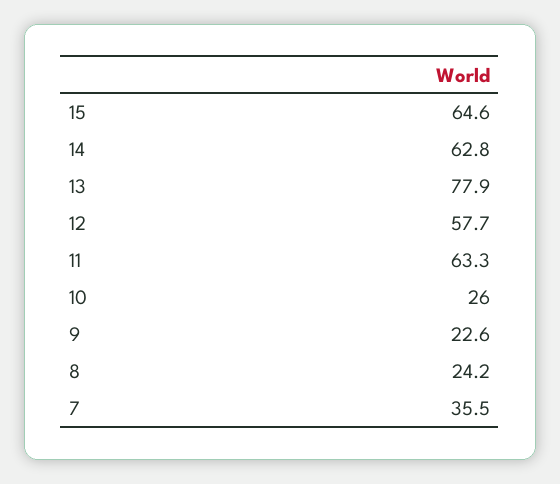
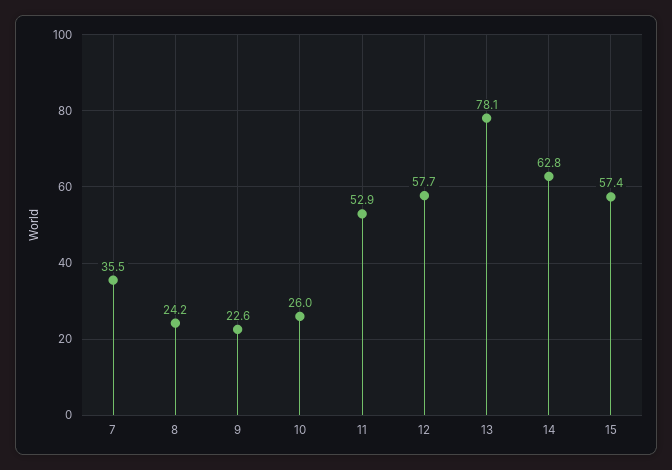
15: 64.6 -> 57.4
13: 77.9 -> 78.1
11: 63.3 -> 52.9

